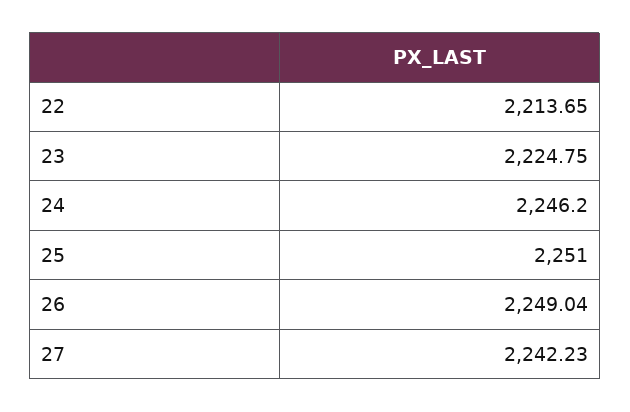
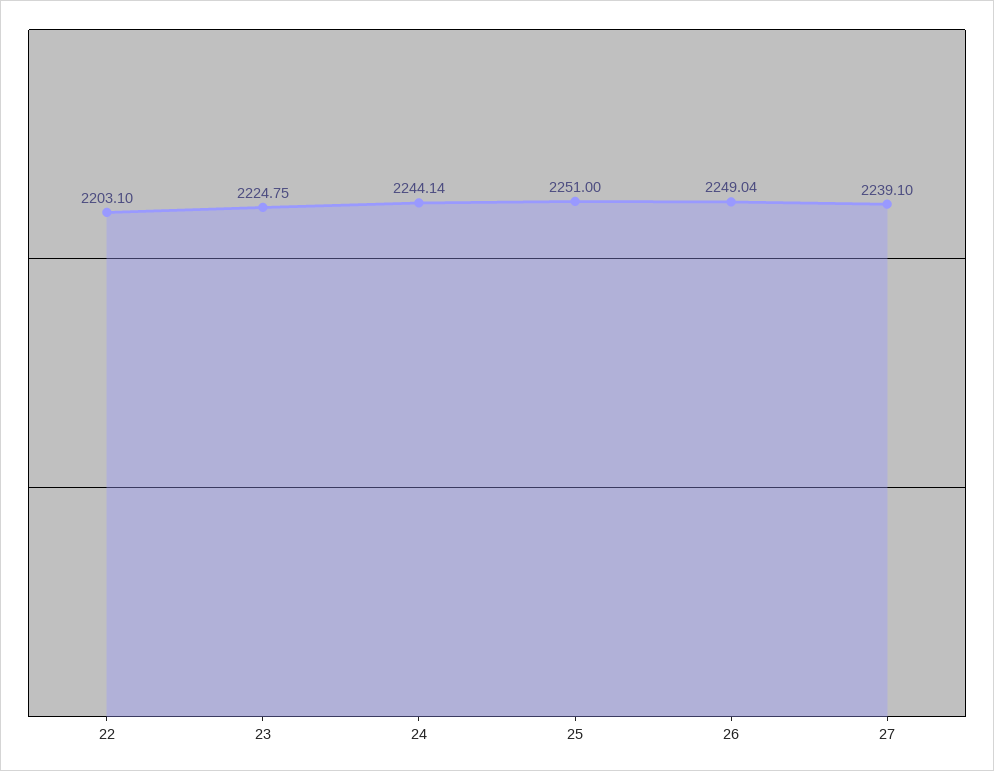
22: 2213.65 -> 2203.1
24: 2246.2 -> 2244.14
27: 2242.23 -> 2239.1

